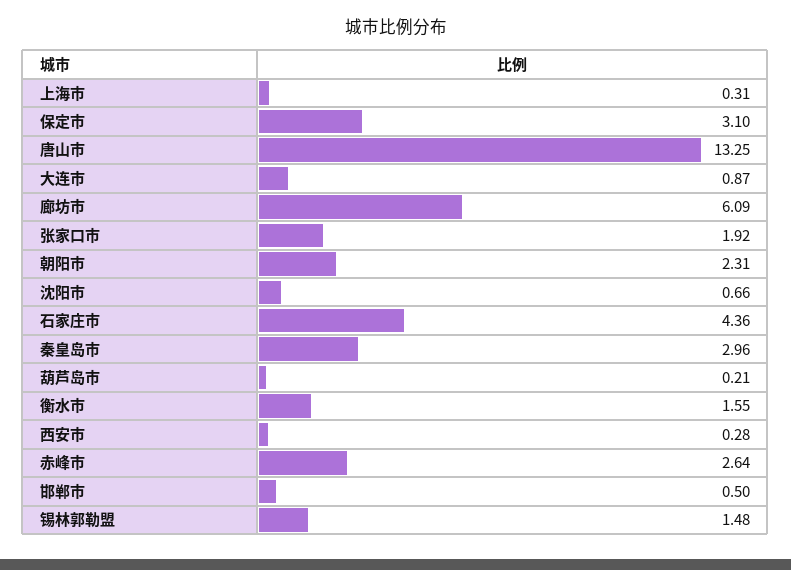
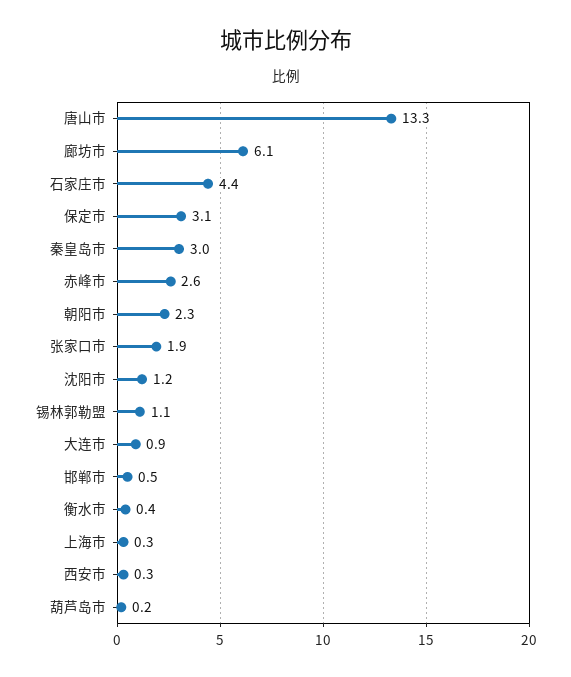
沈阳市: 0.66 -> 1.2
衡水市: 1.55 -> 0.4
锡林郭勒盟: 1.48 -> 1.1

